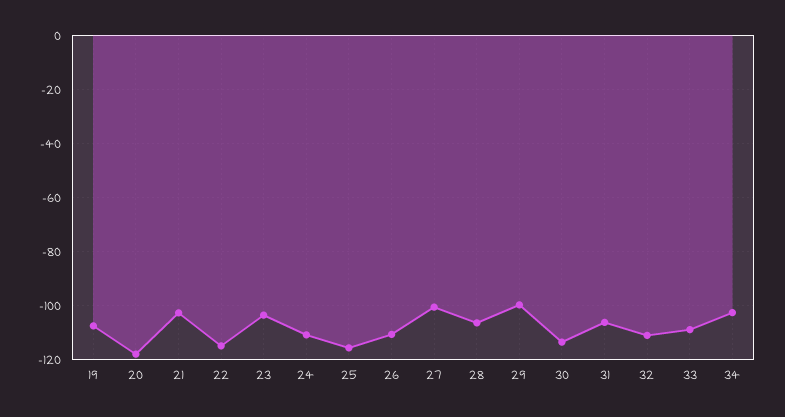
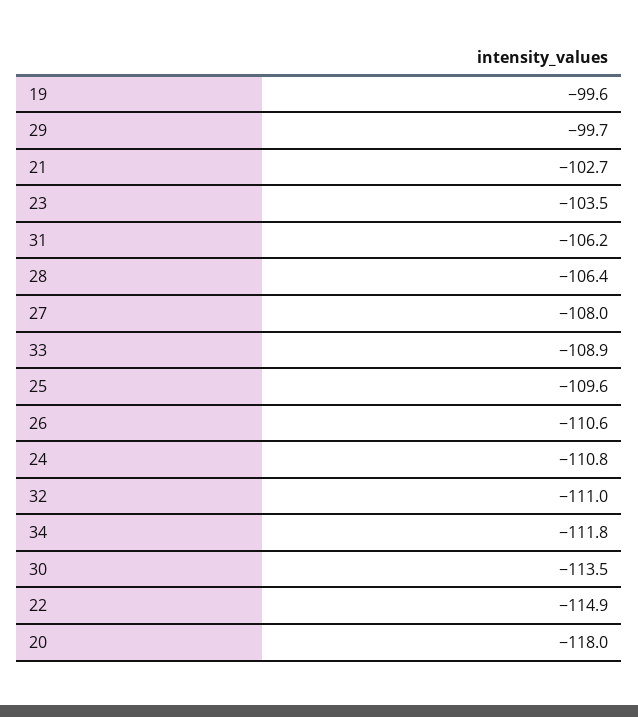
19: -107.5 -> -99.6
25: -115 -> -109.6
27: -100 -> -108
34: -102.5 -> -111.8

